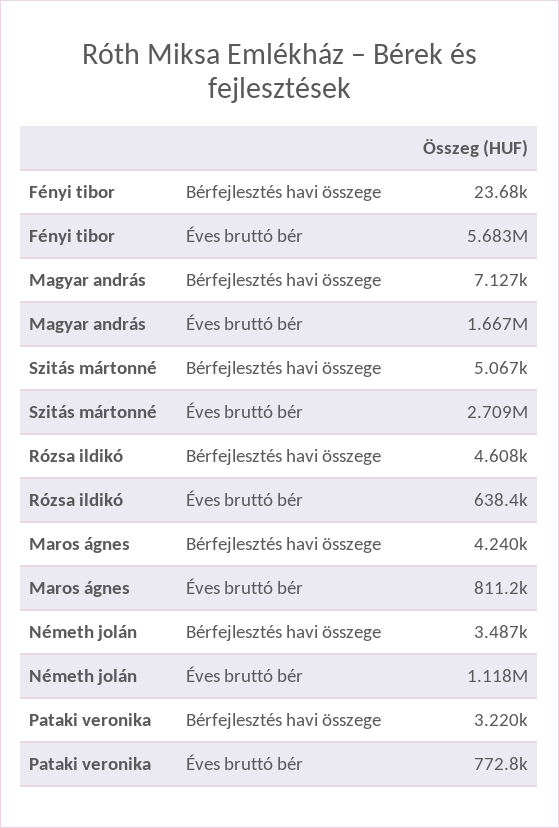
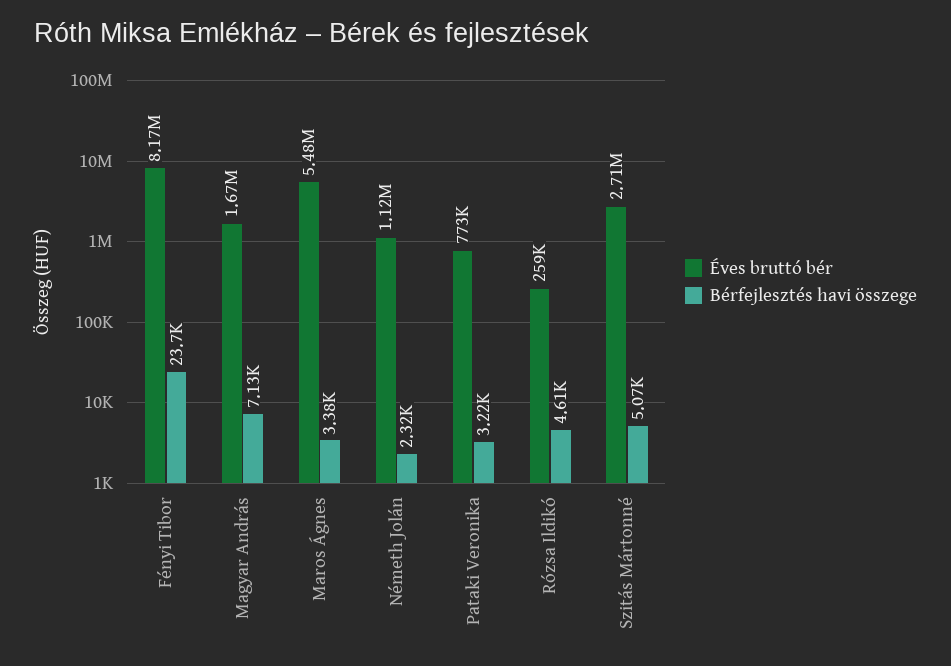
Éves bruttó bér, Fényi tibor: 5683000 -> 8170000
Éves bruttó bér, Rózsa ildikó: 638400 -> 259000
Bérfejlesztés havi összege, Maros ágnes: 4240 -> 3380
Éves bruttó bér, Maros ágnes: 811200 -> 5480000
Bérfejlesztés havi összege, Németh jolán: 3487 -> 2320

